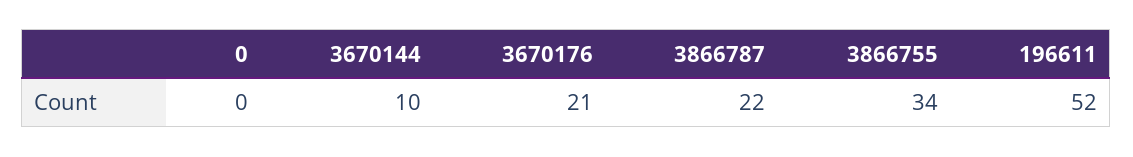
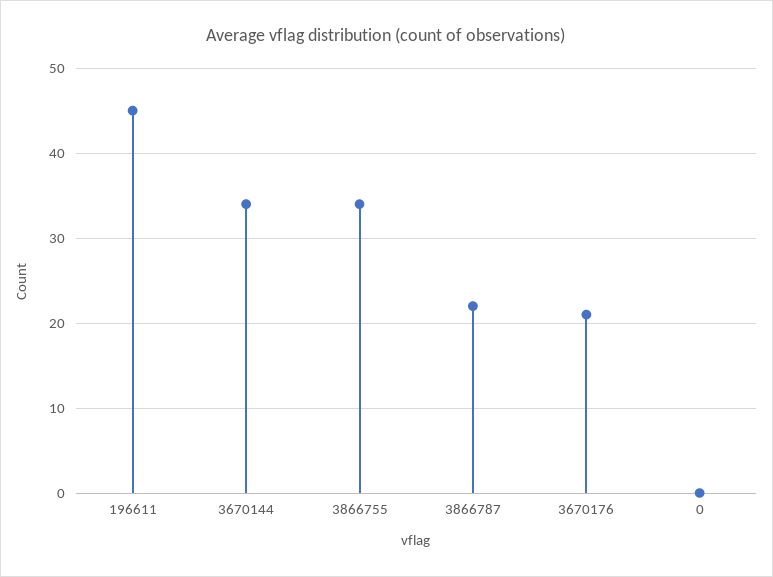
3670144: 10 -> 34
196611: 52 -> 45

